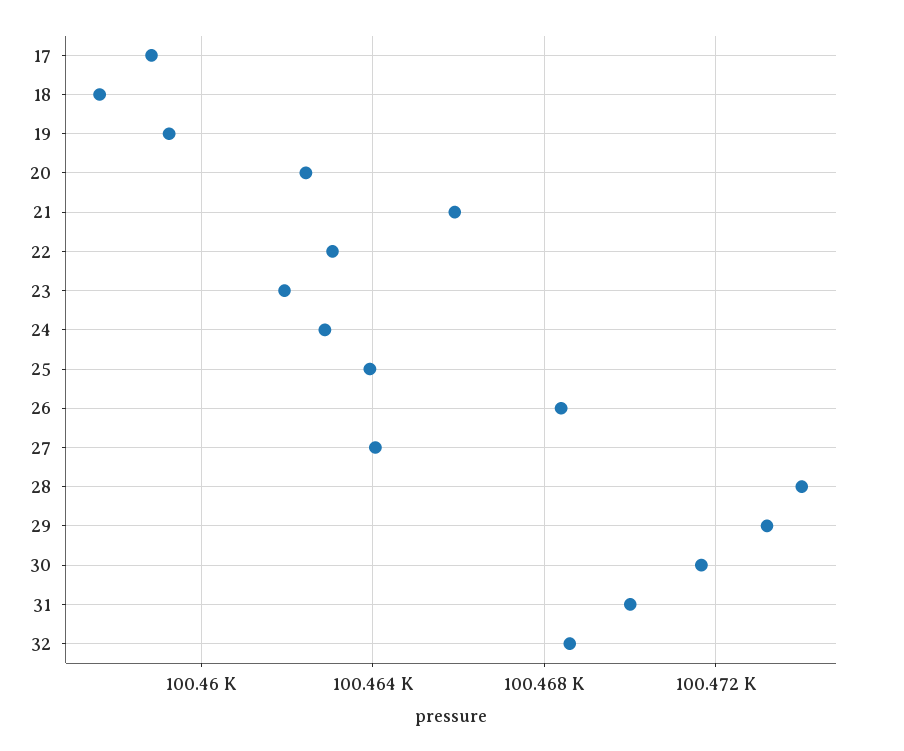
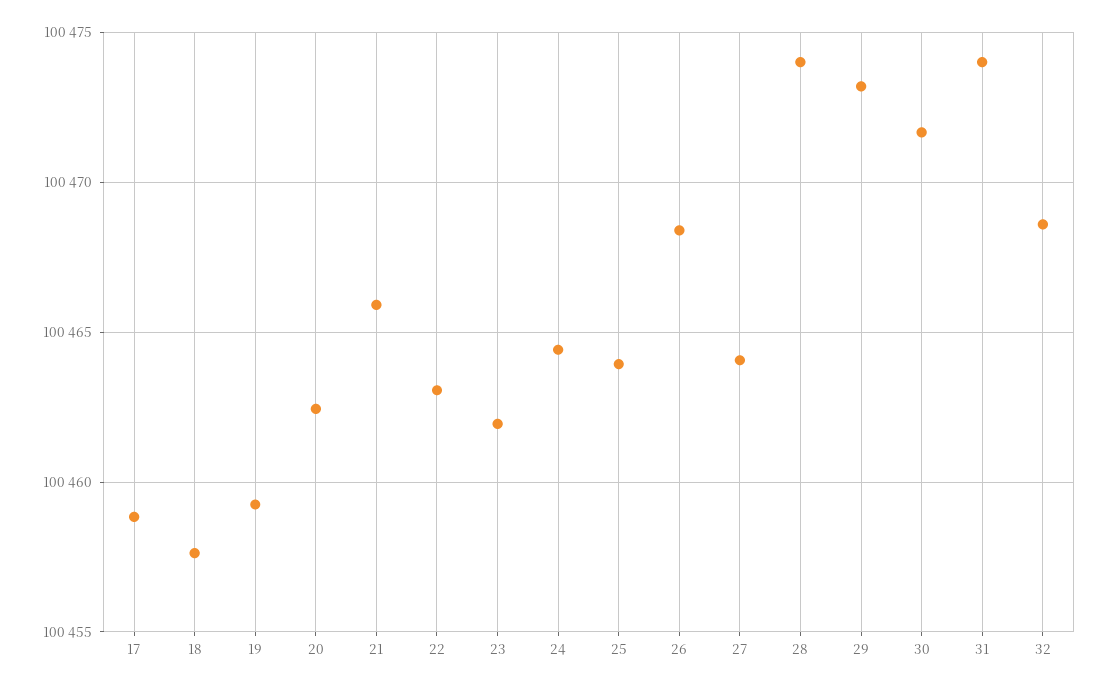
24: 100463 -> 100464.5
31: 100470 -> 100474

